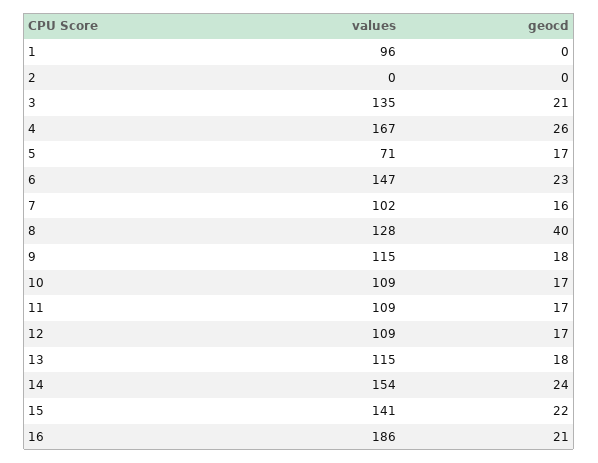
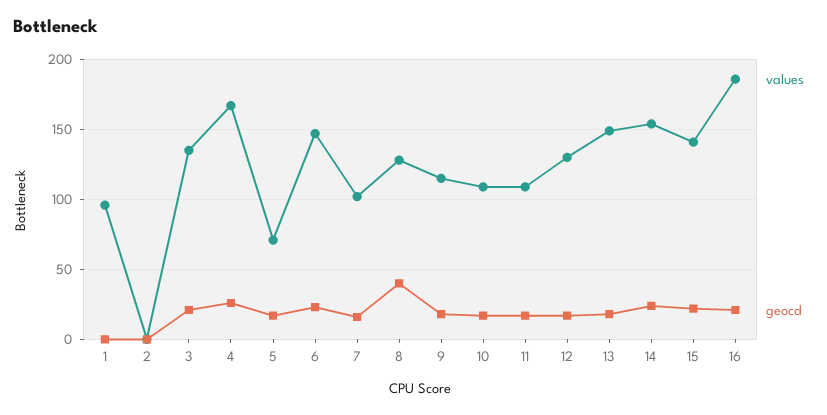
values, 12: 109 -> 130
values, 13: 115 -> 150

